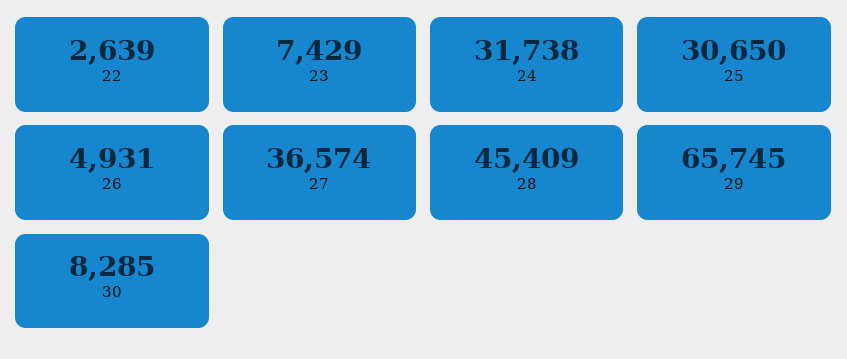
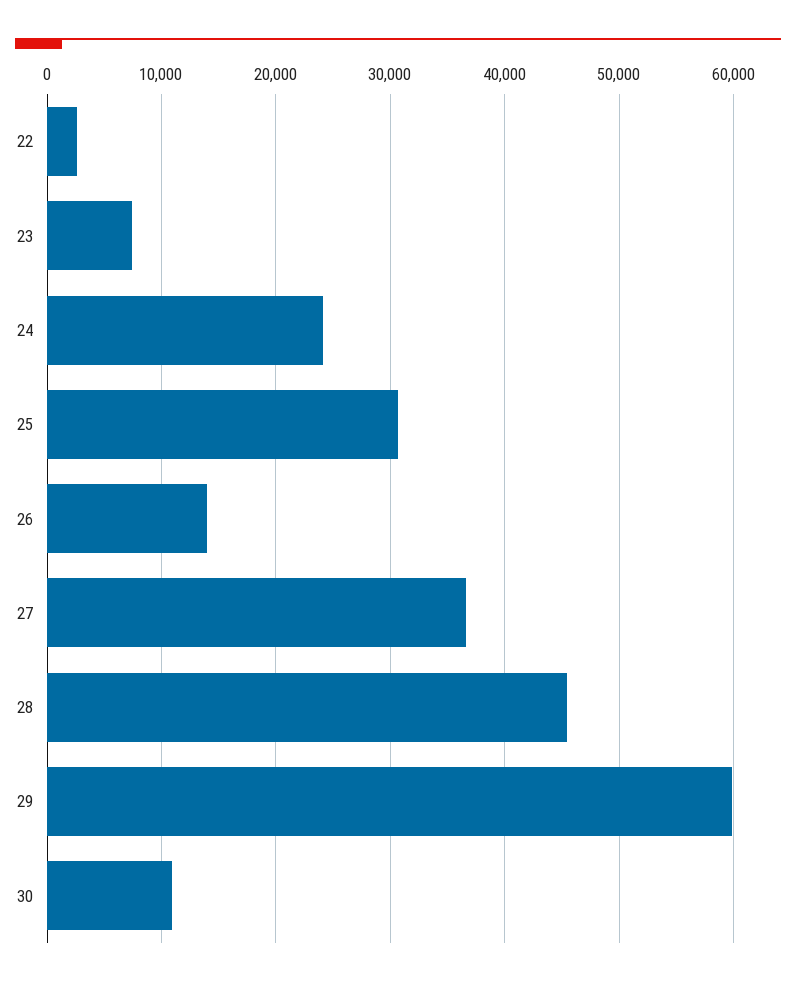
24: 31738 -> 24000
26: 4931 -> 14000
29: 65745 -> 60000
30: 8285 -> 11000

